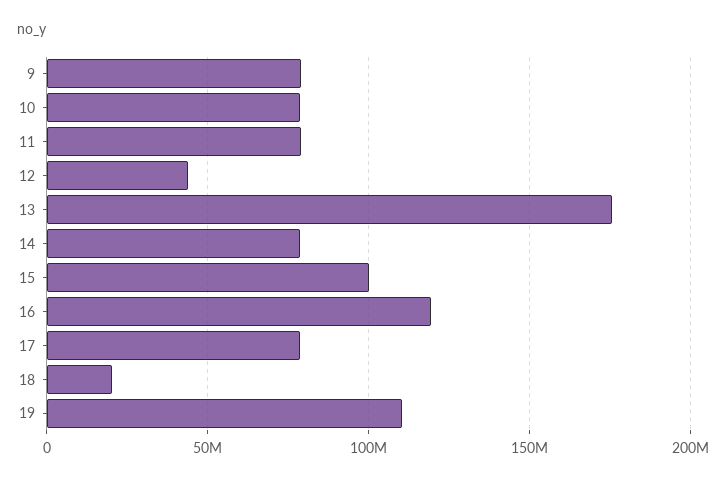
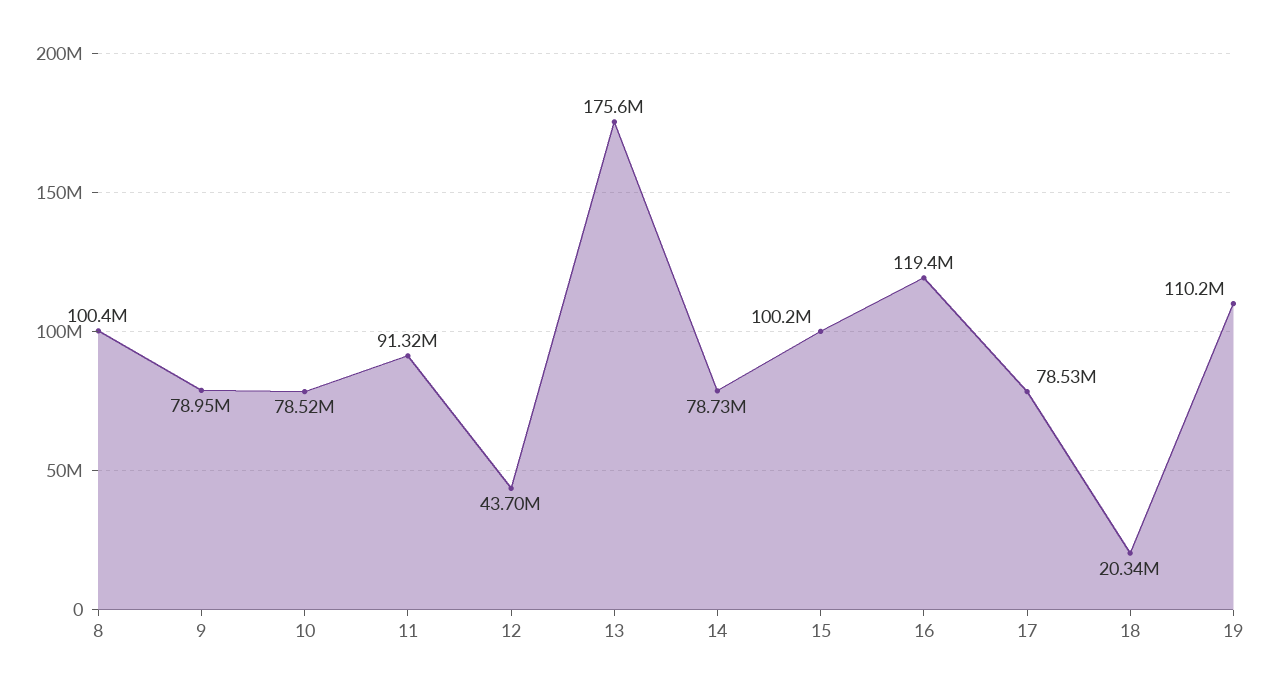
11: 80000000 -> 91320000
8: none -> 100400000

